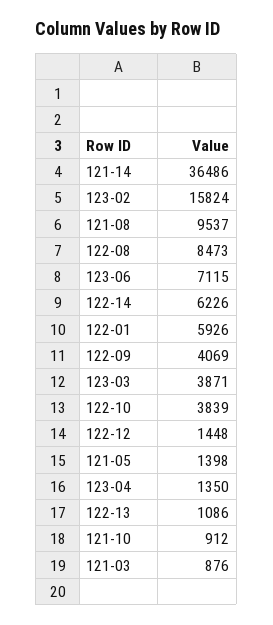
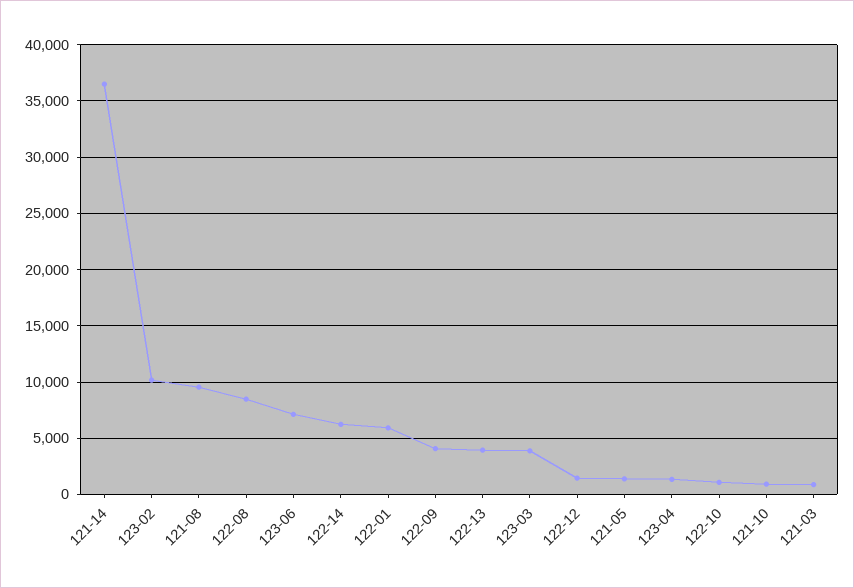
123-02: 15824 -> 10000
122-10: 3839 -> 1000
122-13: 1086 -> 4000

